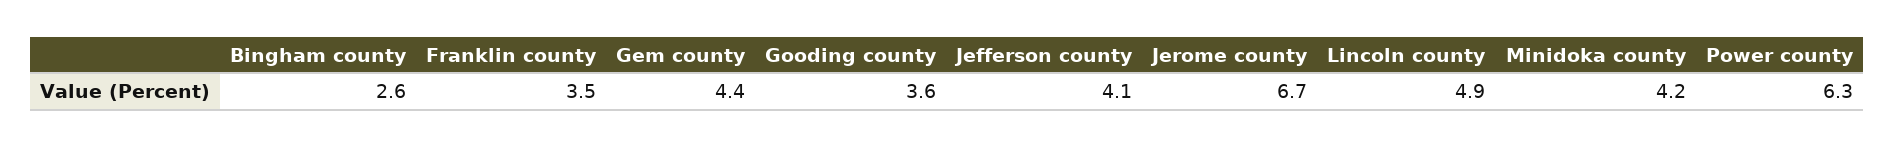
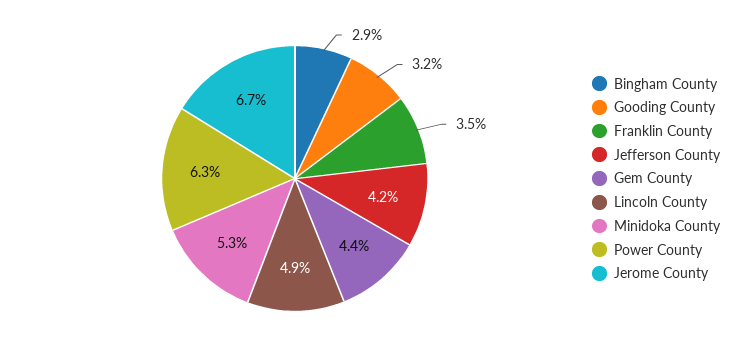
Bingham county: 2.6 -> 2.9
Gooding county: 3.6 -> 3.2
Jefferson county: 4.1 -> 4.2
Minidoka county: 4.2 -> 5.3

